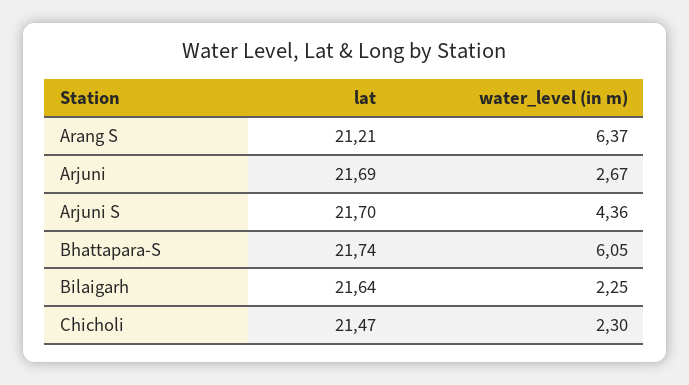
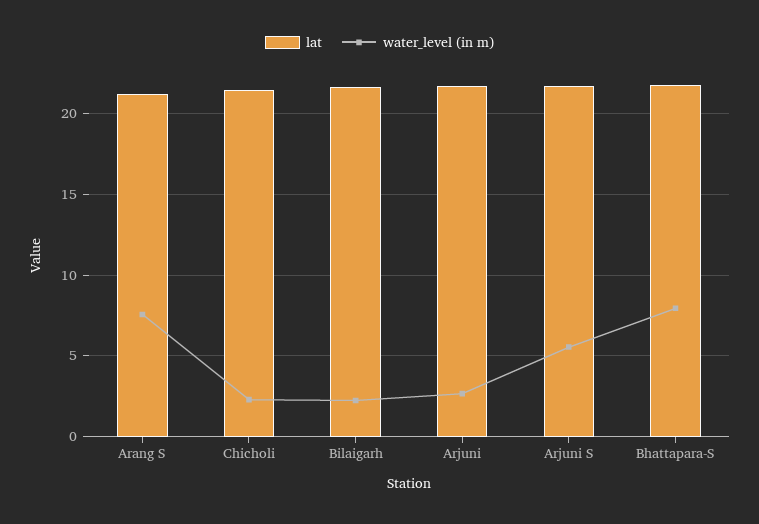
water_level (in m), Arang S: 6.37 -> 7.5
water_level (in m), Arjuni S: 4.36 -> 5.5
water_level (in m), Bhattapara-S: 6.05 -> 8

